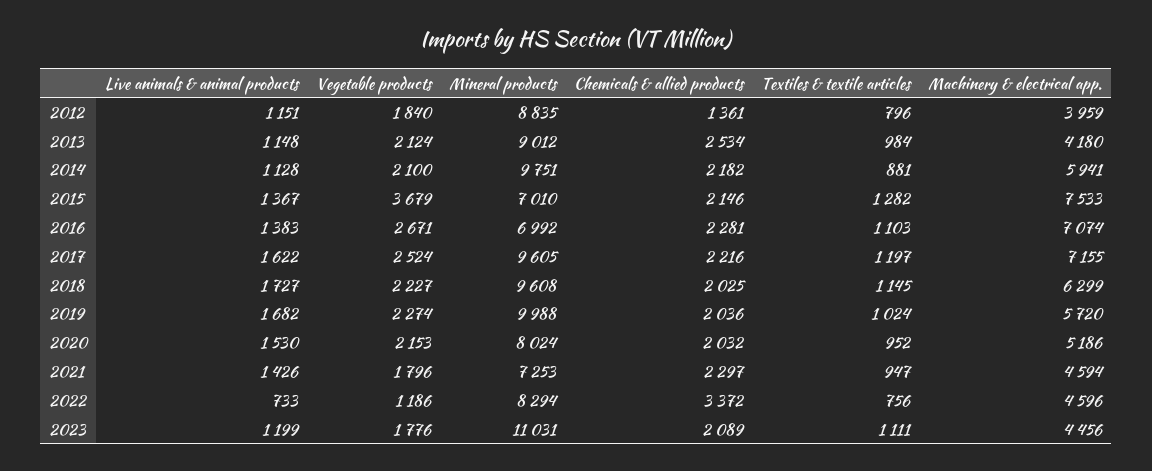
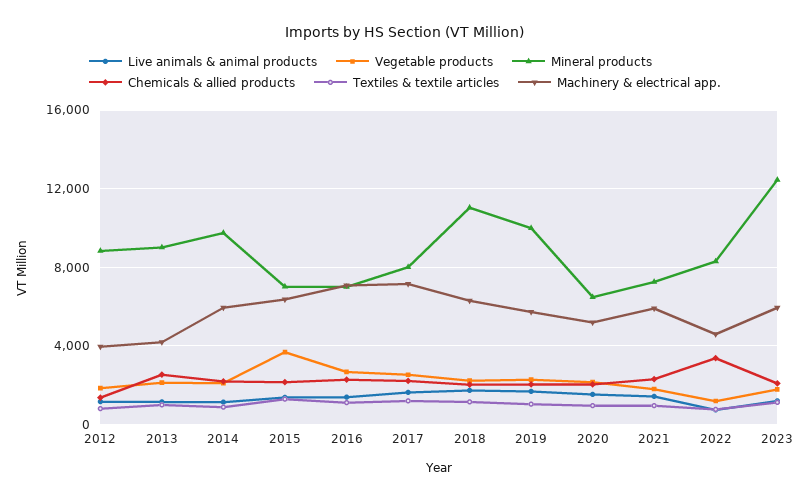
Machinery & electrical app., 2015: 7533 -> 6500
Mineral products, 2017: 9605 -> 8000
Mineral products, 2018: 9608 -> 11000
Mineral products, 2020: 8024 -> 6500
Machinery & electrical app., 2021: 4594 -> 6000
Mineral products, 2023: 11031 -> 12500
Machinery & electrical app., 2023: 4456 -> 6000

